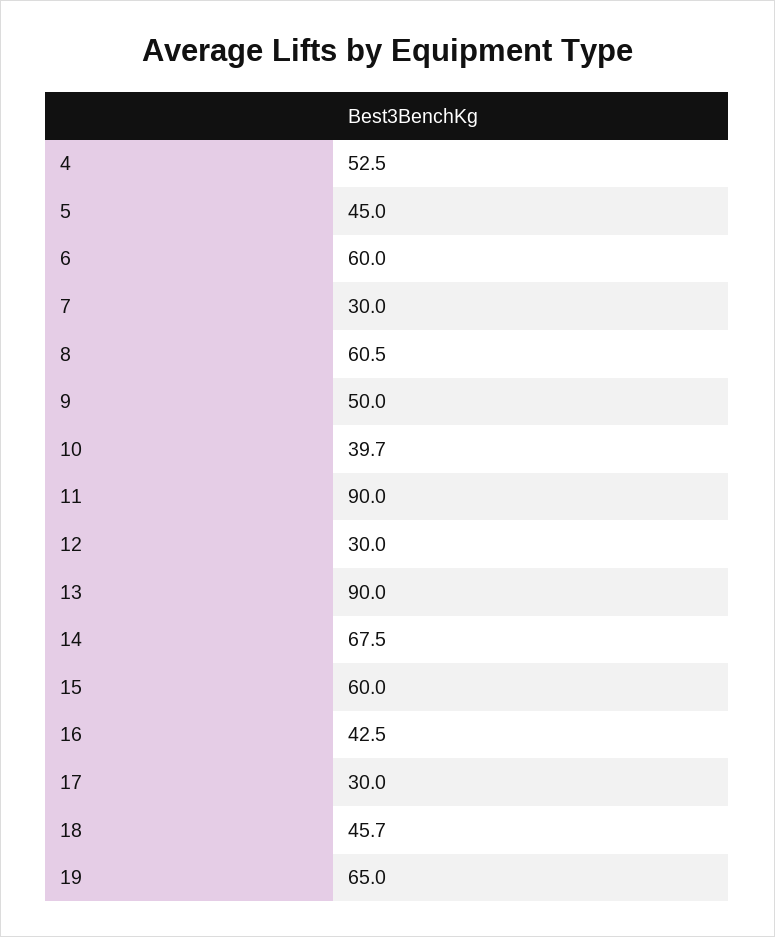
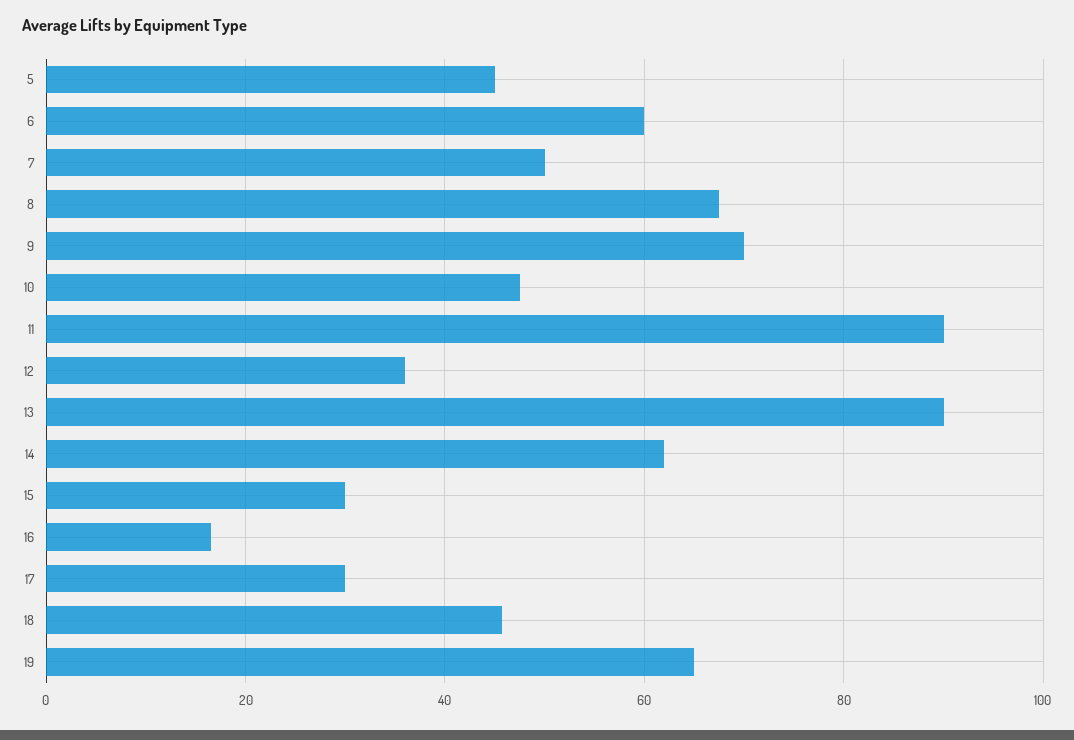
4: 52.5 -> none
7: 30 -> 50
8: 60.5 -> 68
9: 50 -> 70
10: 39.7 -> 48
12: 30 -> 36
14: 67.5 -> 62
15: 60 -> 30
16: 42.5 -> 16

